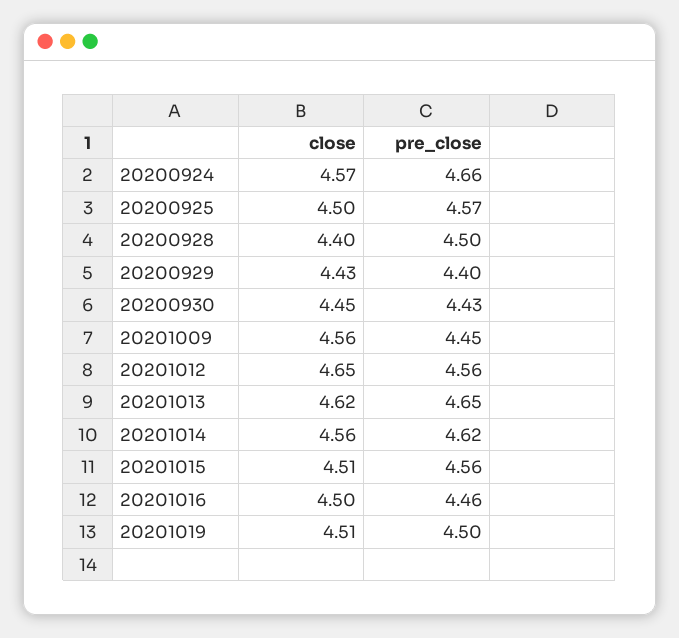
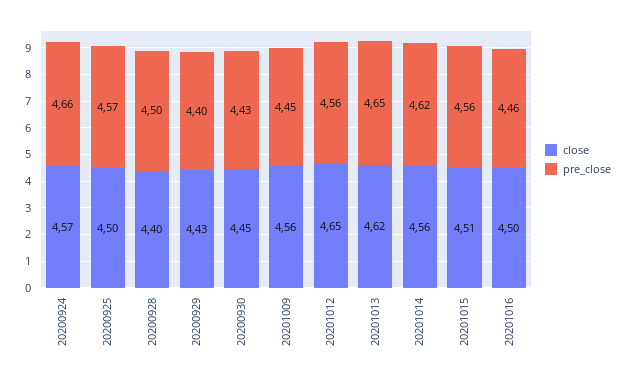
close, 20201019: 4.51 -> none
pre_close, 20201019: 4.5 -> none

